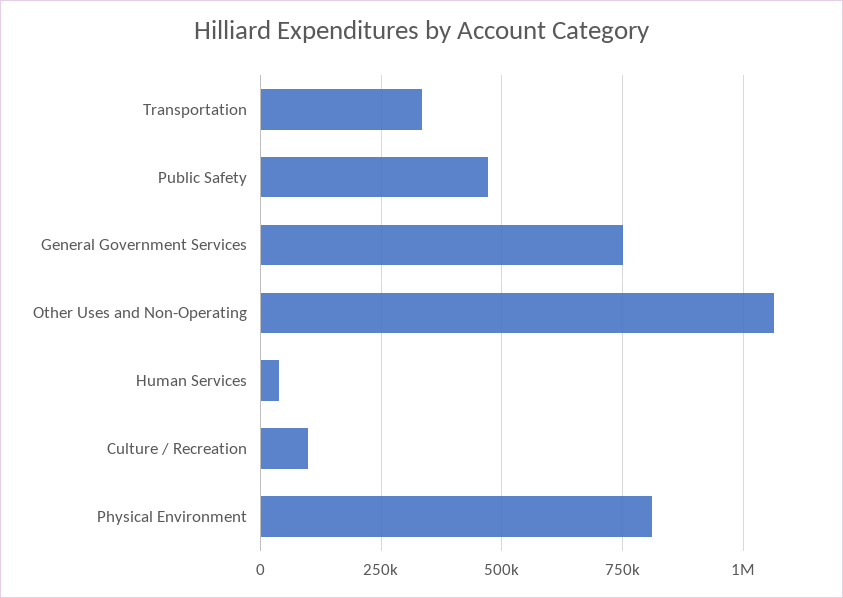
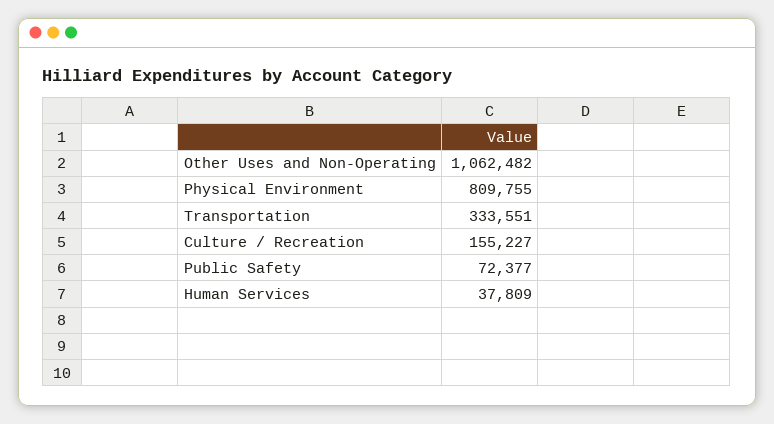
Public Safety: 475000 -> 72377
General Government Services: 750000 -> none
Culture / Recreation: 100000 -> 155227

